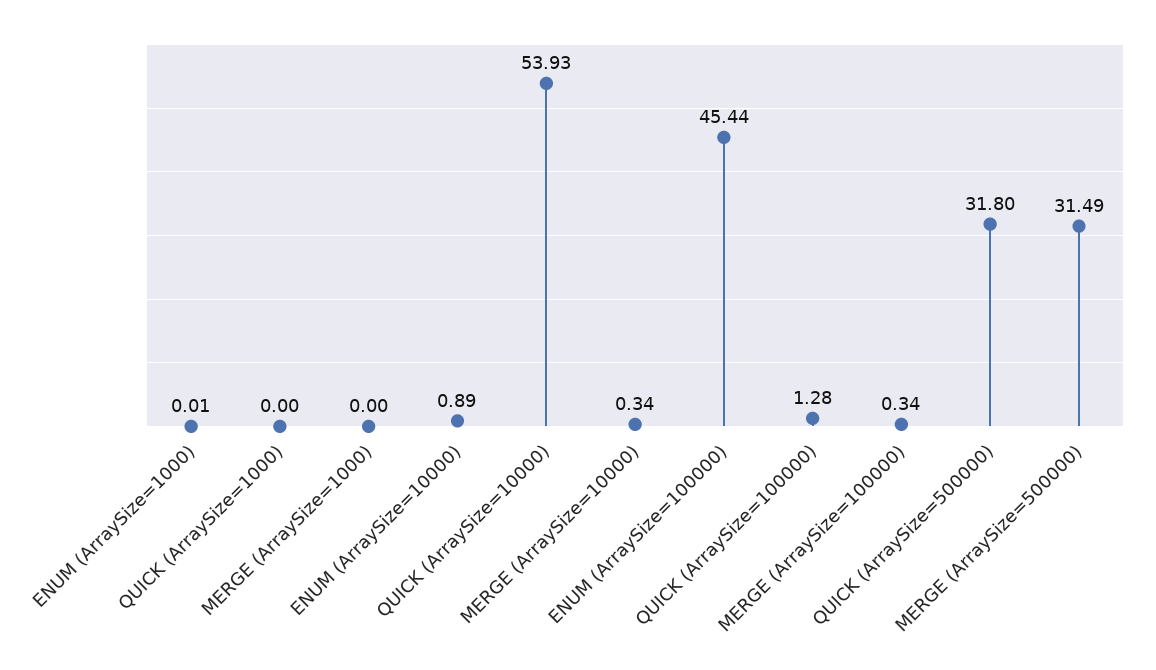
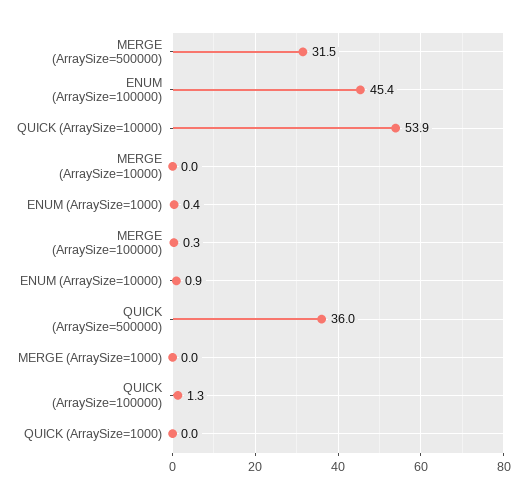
ENUM (ArraySize=1000): 0.01 -> 0.4
MERGE (ArraySize=10000): 0.34 -> 0
QUICK (ArraySize=500000): 31.8 -> 36

